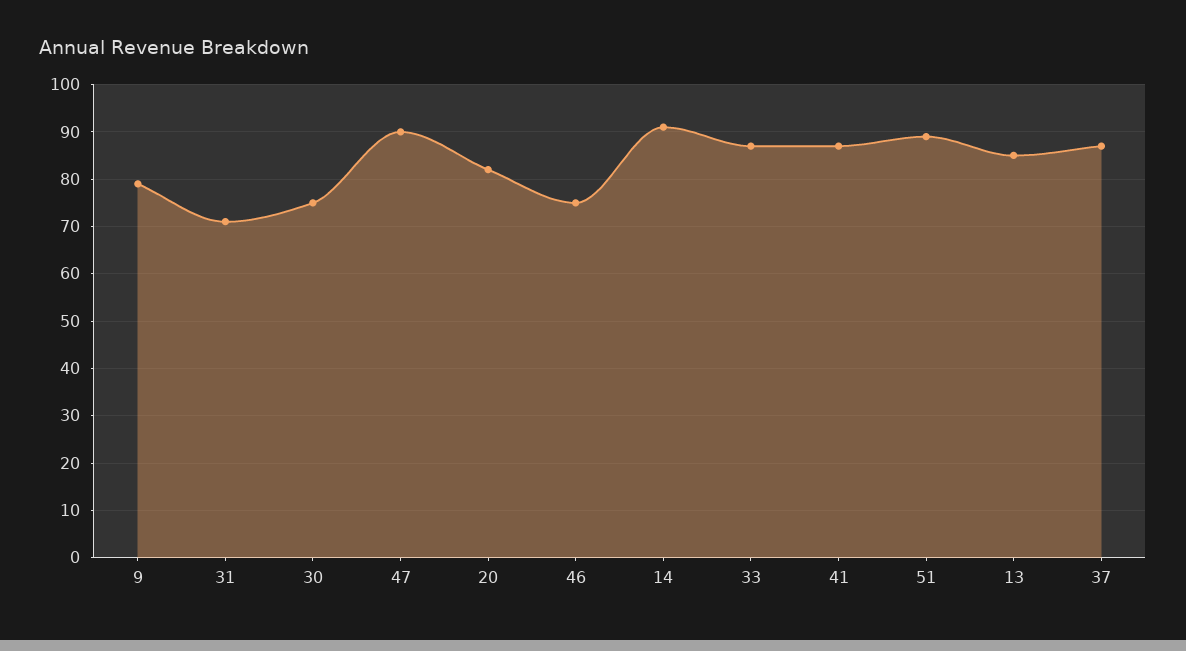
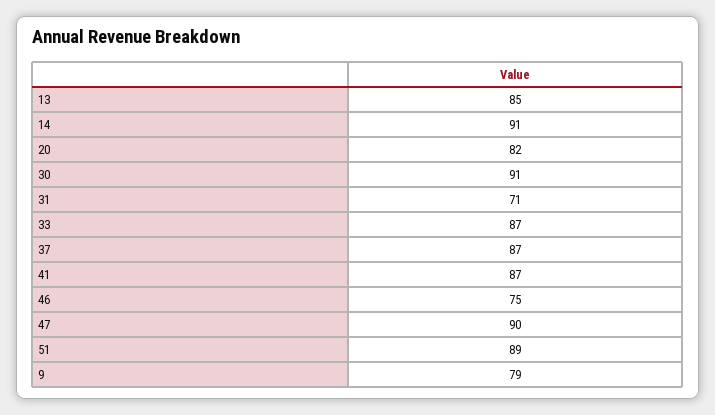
30: 75 -> 91

